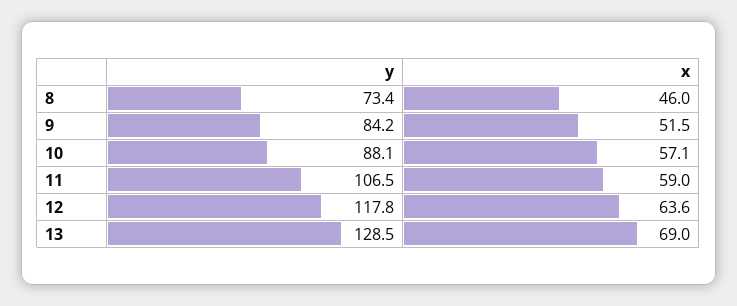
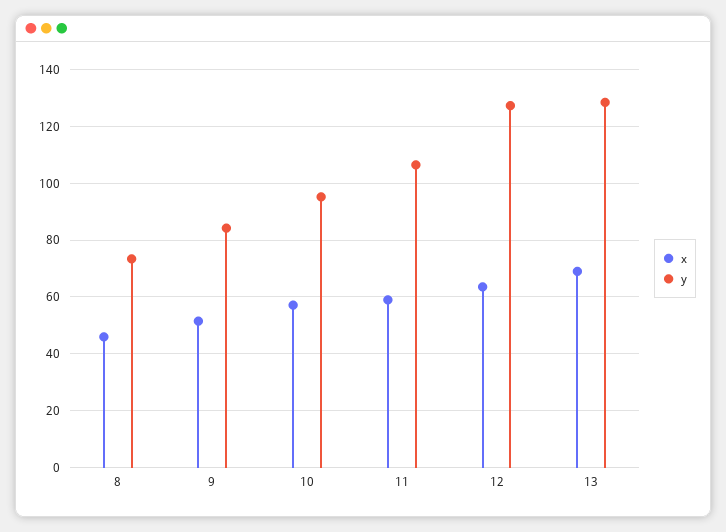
y, 10: 88.1 -> 95
y, 12: 117.8 -> 127.5

